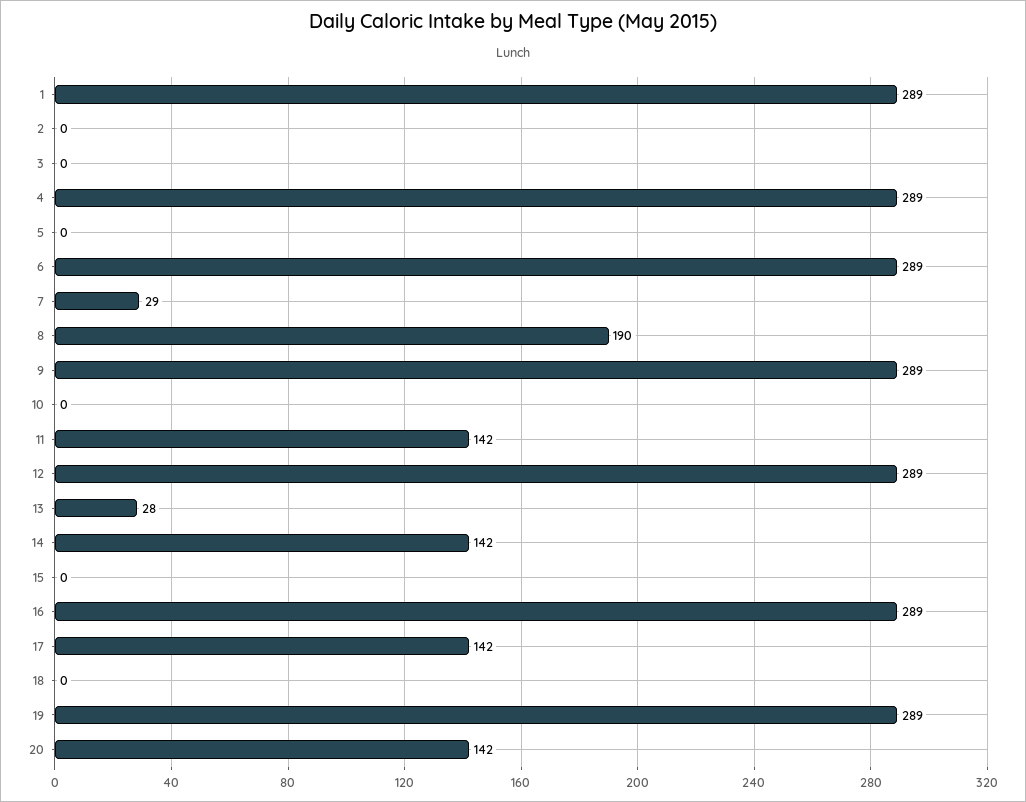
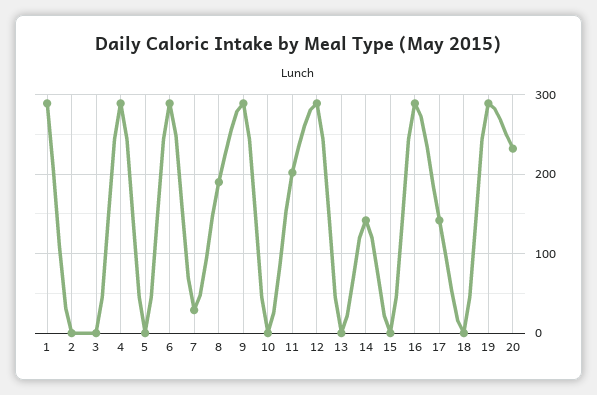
11: 142 -> 200
13: 28 -> 0
20: 142 -> 230

